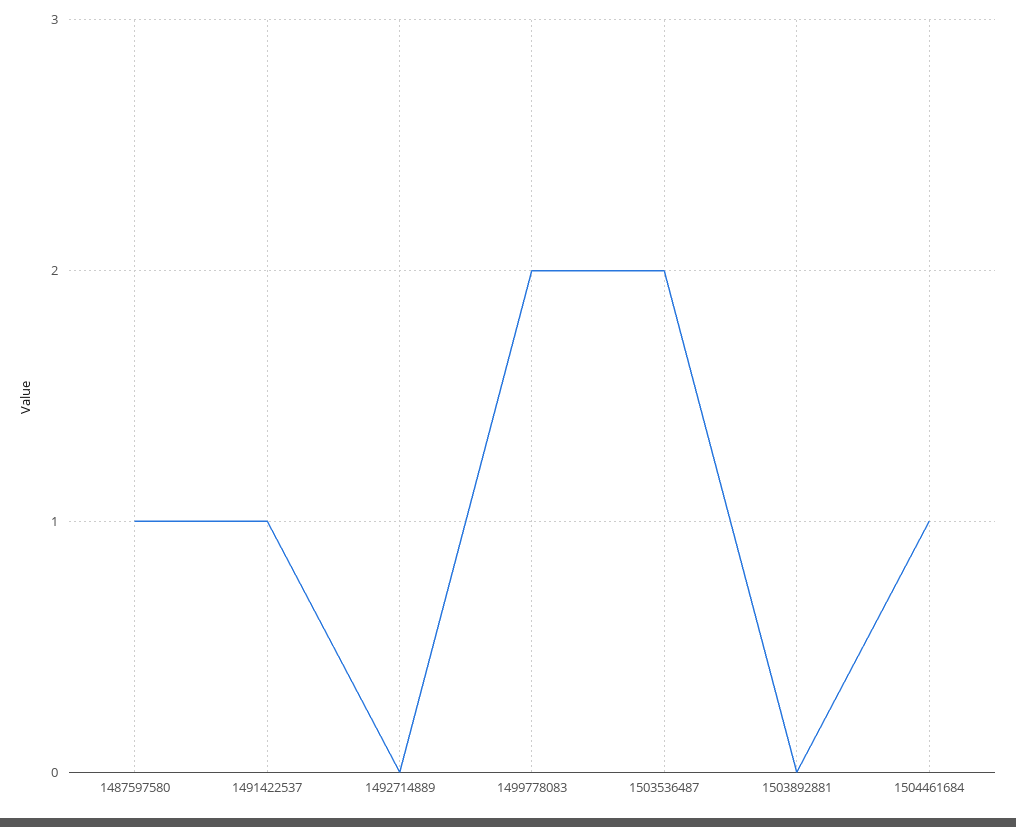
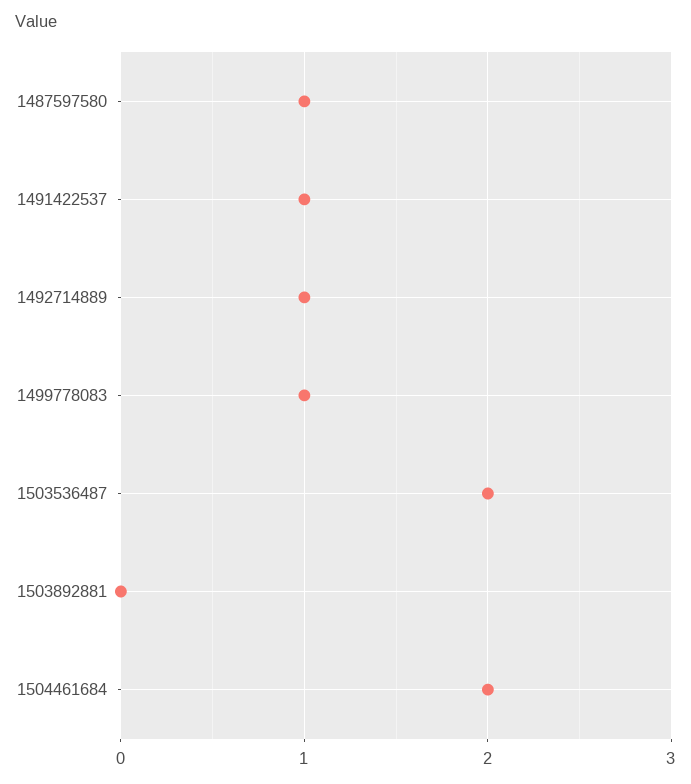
1492714889: 0 -> 1
1499778083: 2 -> 1
1504461684: 1 -> 2

